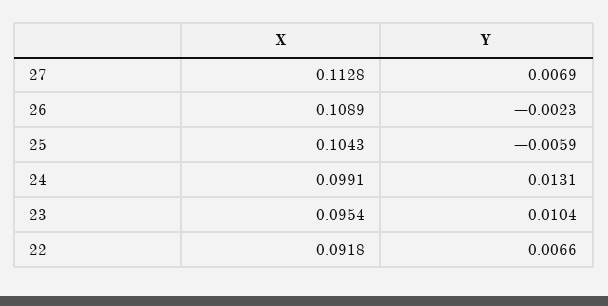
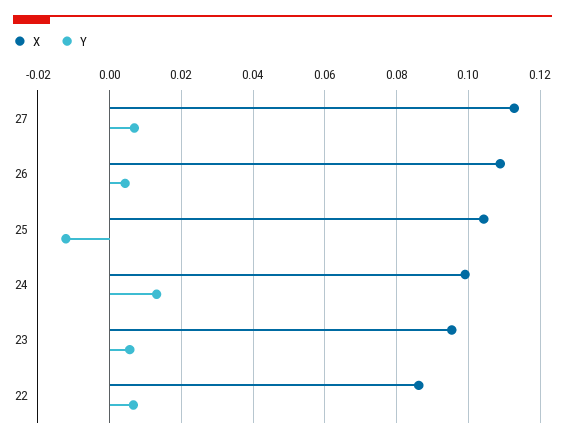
Y, 26: -0.0023 -> 0.004
Y, 25: -0.0059 -> -0.012
Y, 23: 0.0104 -> 0.006
X, 22: 0.0918 -> 0.086

